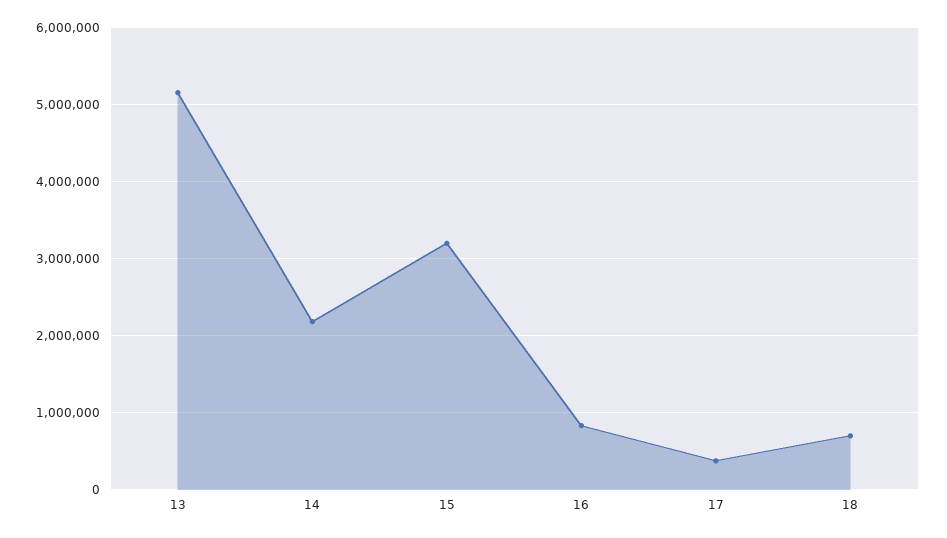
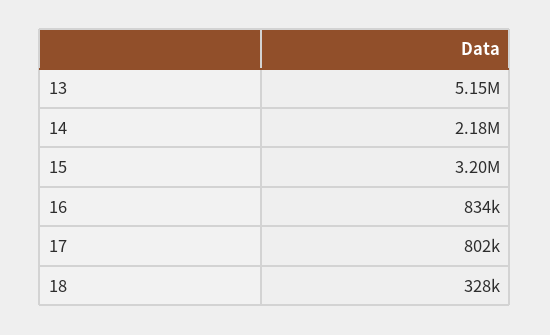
17: 400000 -> 802000
18: 700000 -> 328000

